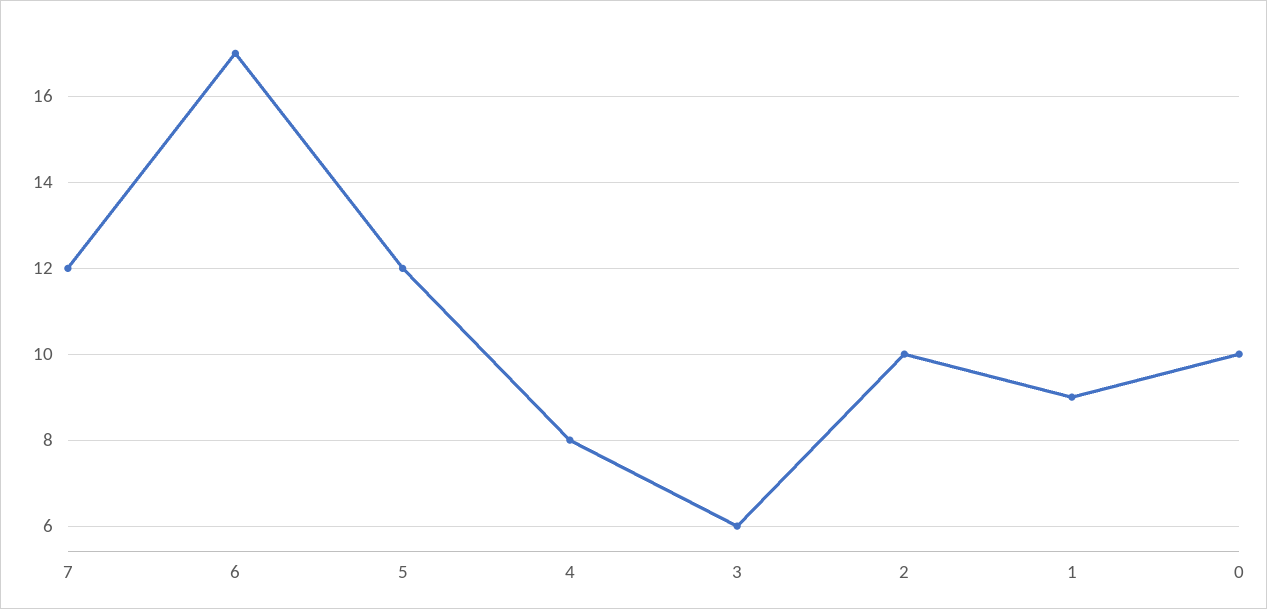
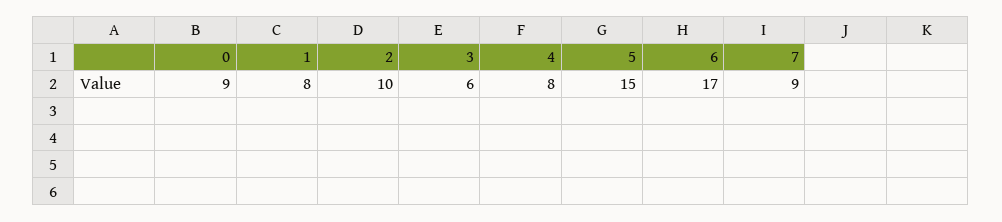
7: 12 -> 9
5: 12 -> 15
1: 9 -> 8
0: 10 -> 9

